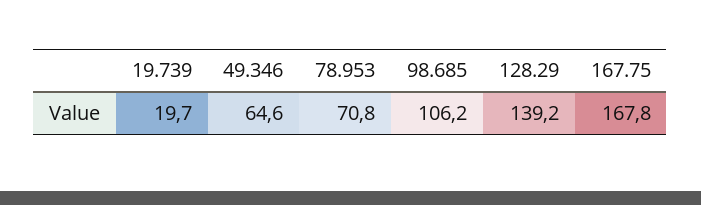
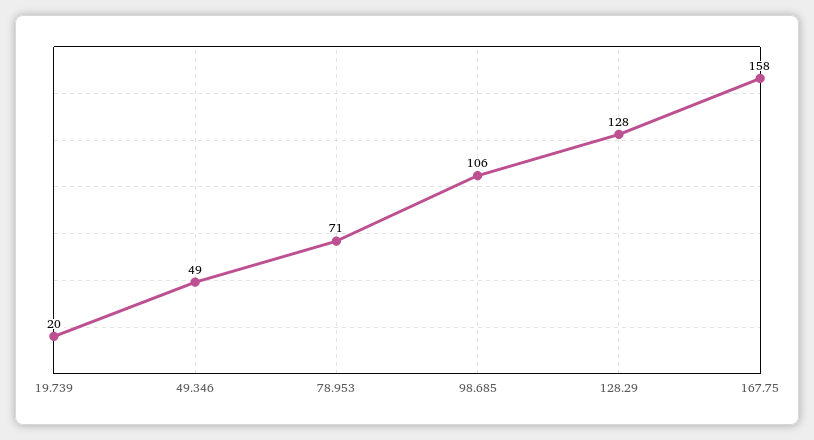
49.346: 64.6 -> 49
128.29: 139.2 -> 128
167.75: 167.8 -> 158

